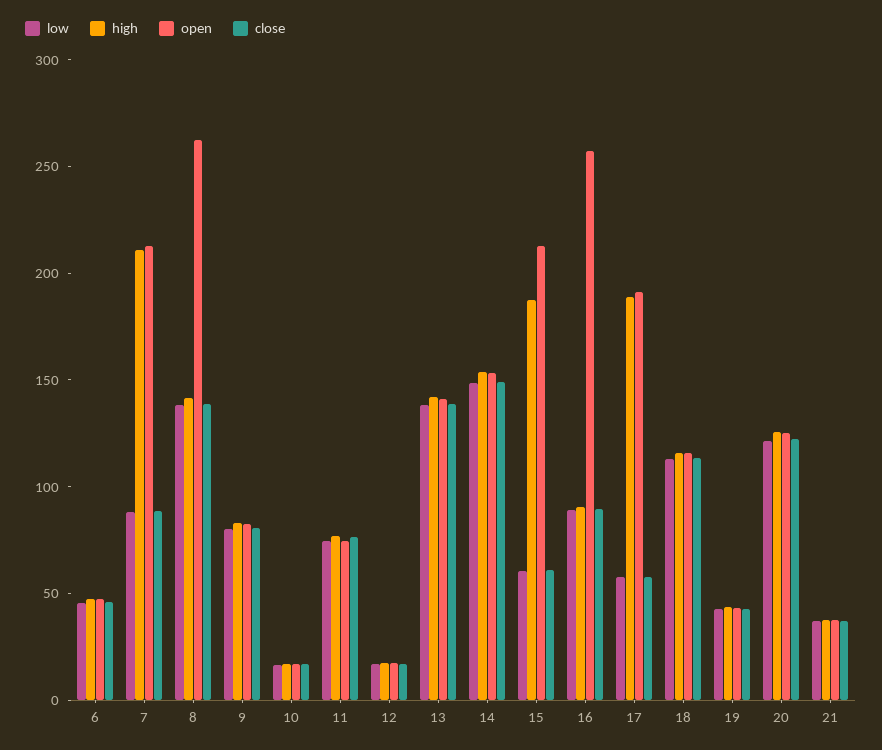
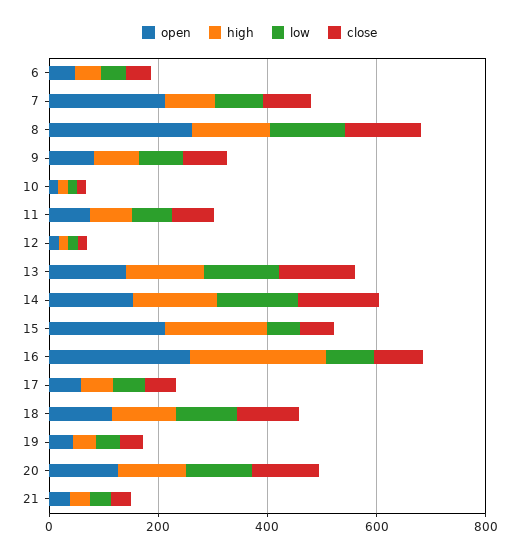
high, 7: 210 -> 100
high, 16: 90 -> 250
high, 17: 190 -> 50
open, 17: 190 -> 50

